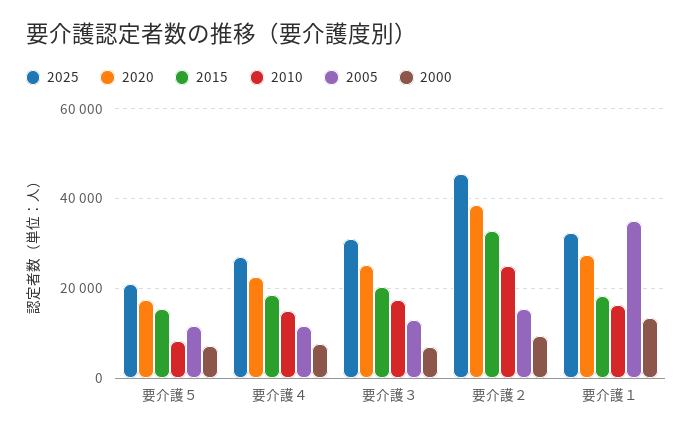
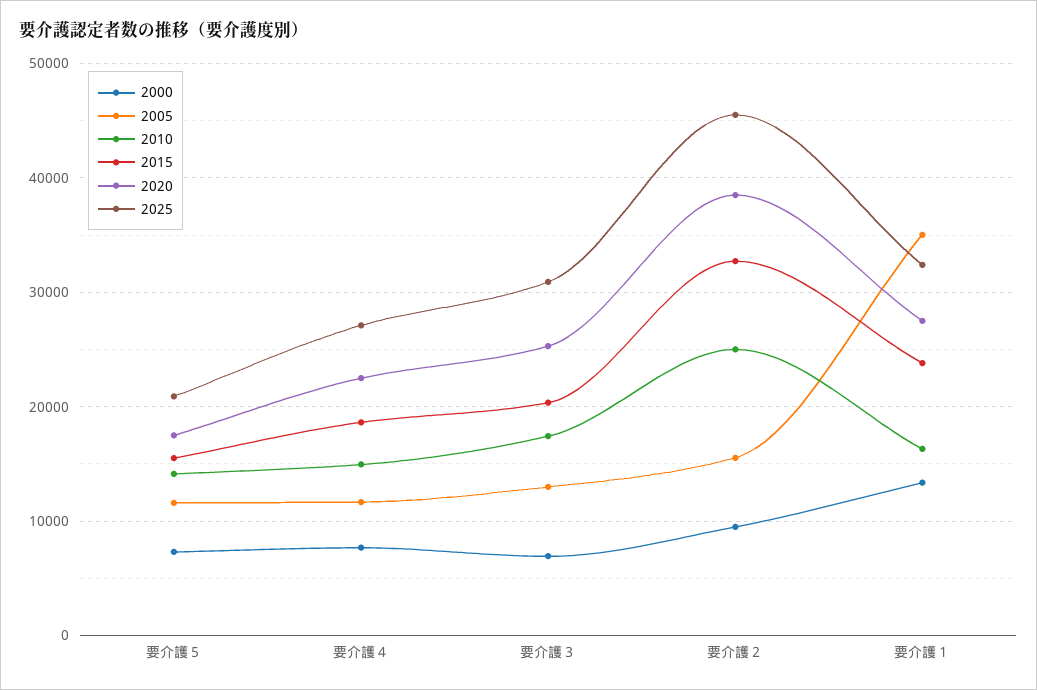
2010, 要介護５: 8000 -> 14000
2015, 要介護１: 18000 -> 24000

